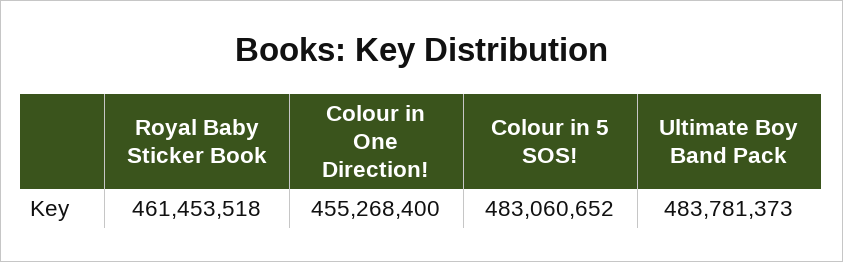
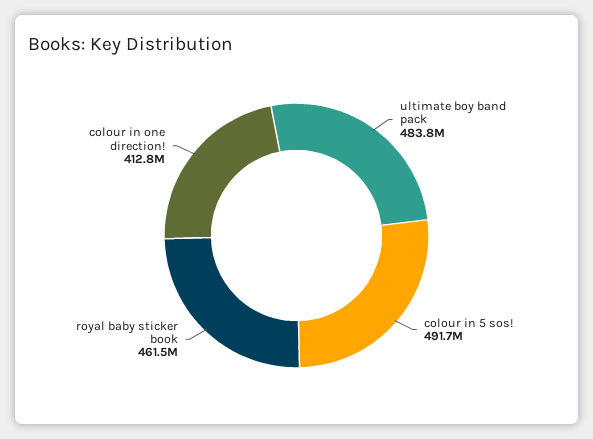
Colour in One Direction!: 455268400 -> 412800000
Colour in 5 SOS!: 483060652 -> 491700000

